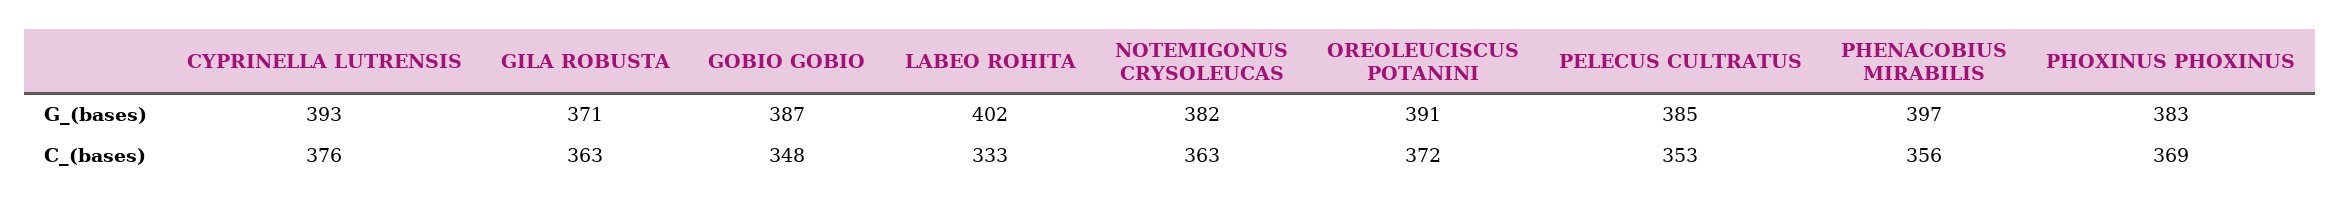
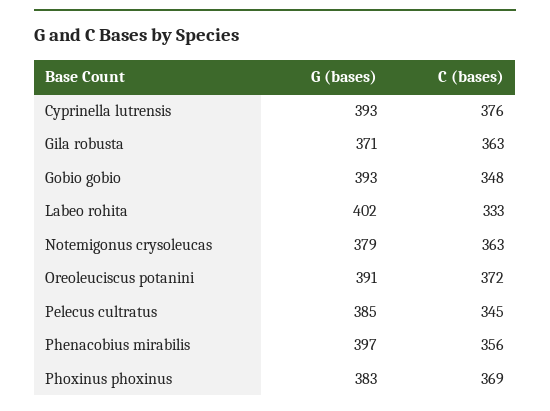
GOBIO GOBIO, G_(bases): 387 -> 393
NOTEMIGONUS CRYSOLEUCAS, G_(bases): 382 -> 379
PELECUS CULTRATUS, C_(bases): 353 -> 345

